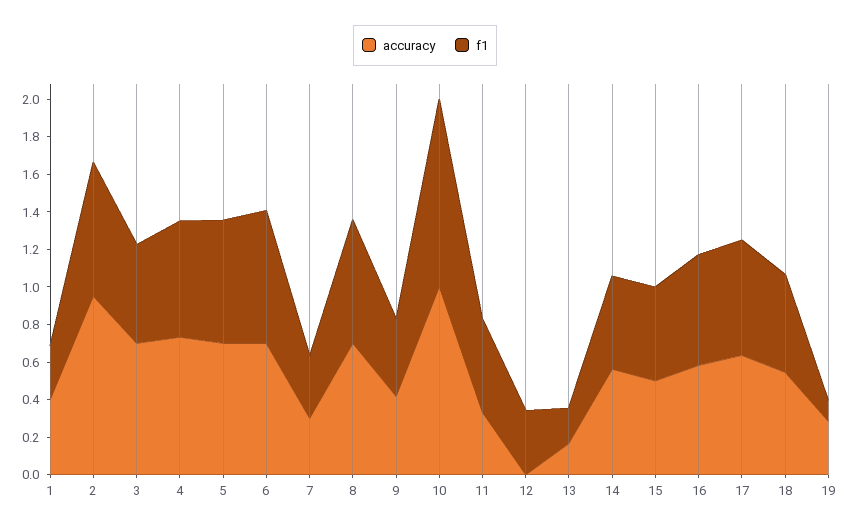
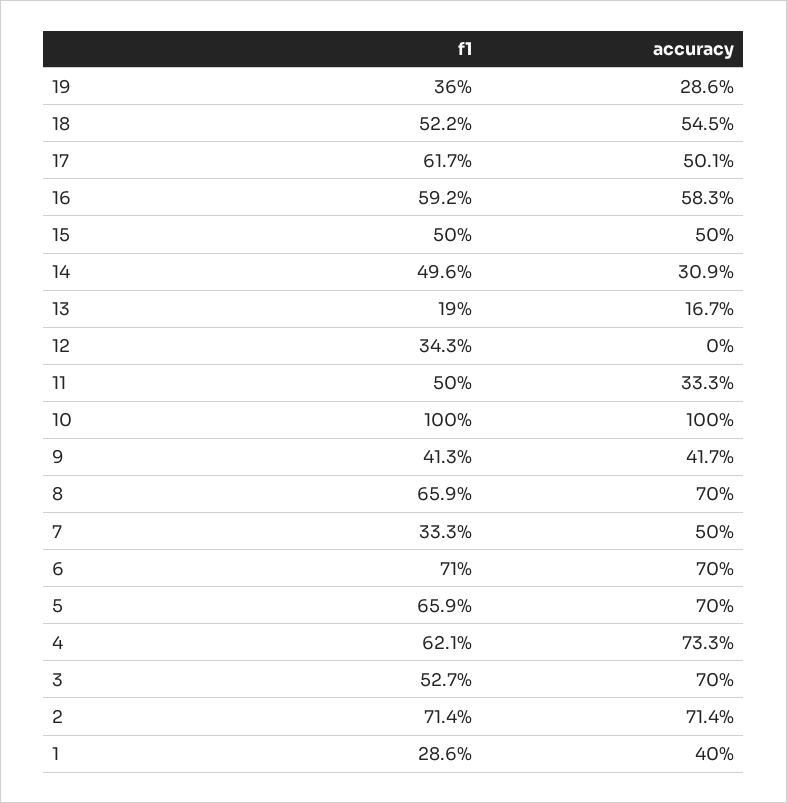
accuracy, 2: 0.95 -> 0.714
accuracy, 7: 0.3 -> 0.5
accuracy, 14: 0.55 -> 0.309
accuracy, 17: 0.65 -> 0.501
f1, 19: 0.1 -> 0.36

